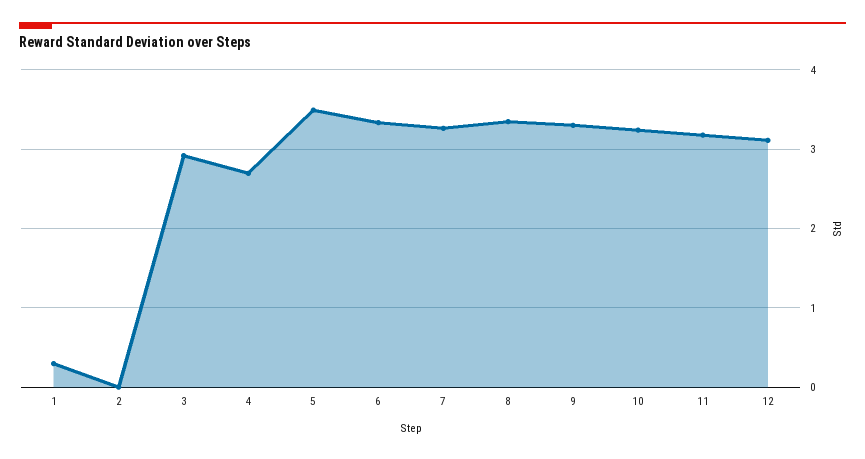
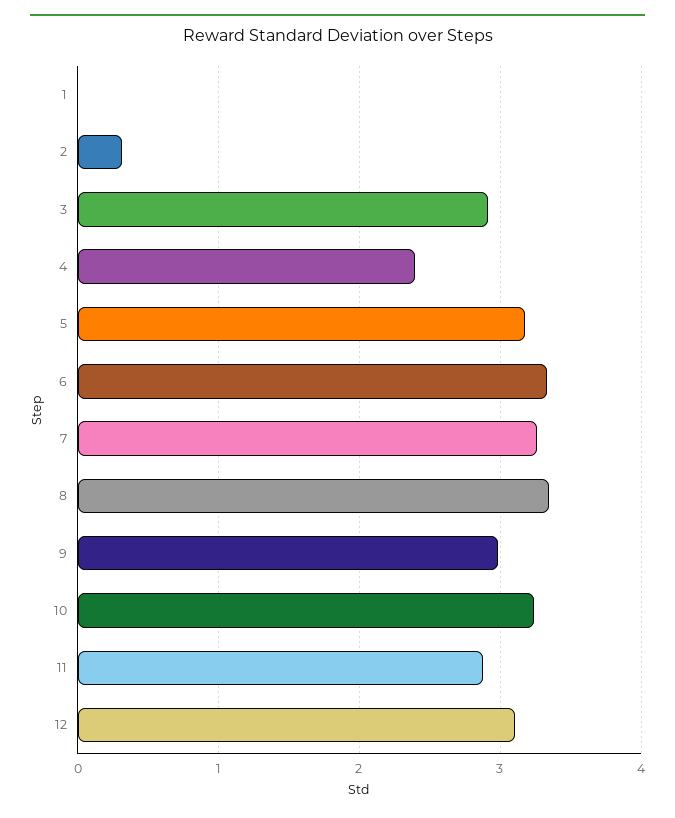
1: 0.3 -> 0
2: 0 -> 0.3
4: 2.7 -> 2.4
5: 3.5 -> 3.2
9: 3.3 -> 3
11: 3.2 -> 2.9

